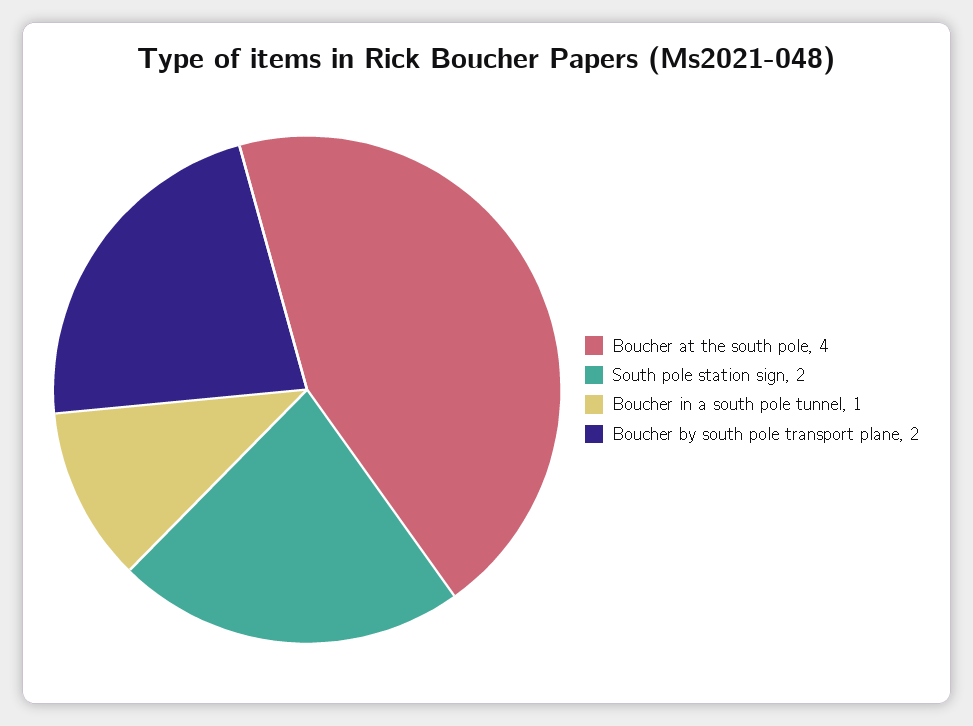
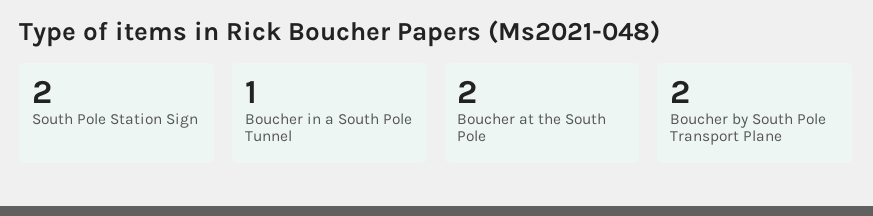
Boucher at the south pole: 4 -> 2

